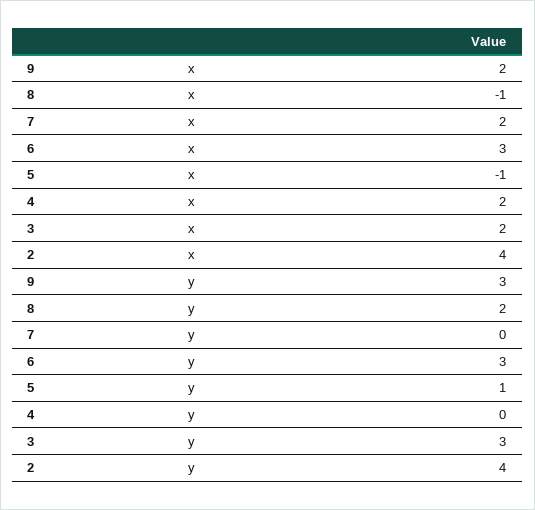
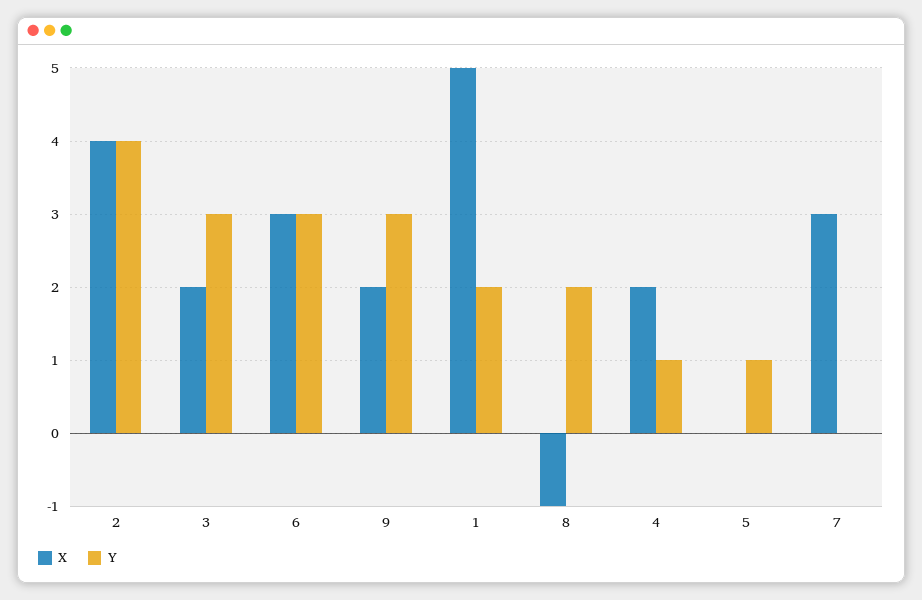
x, 7: 2 -> 3
x, 5: -1 -> 0
y, 4: 0 -> 1
x, 1: none -> 5
y, 1: none -> 2

